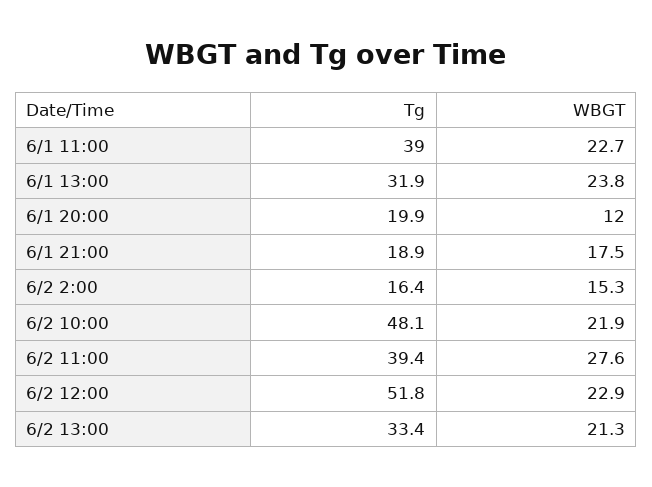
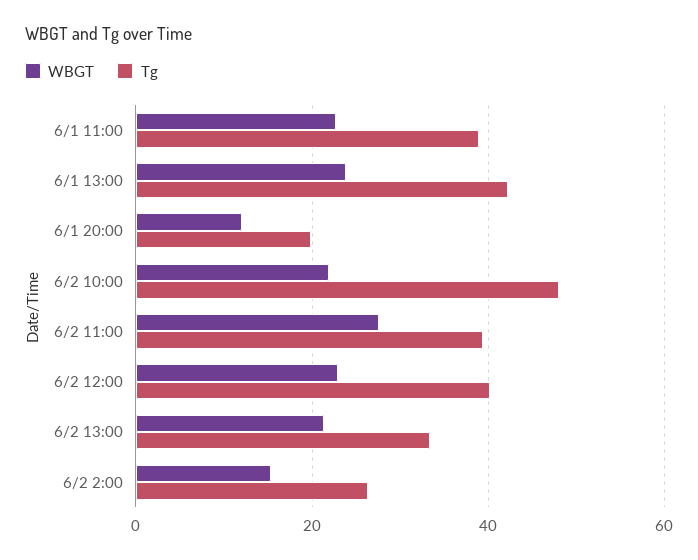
Tg, 6/1 13:00: 31.9 -> 42
Tg, 6/1 21:00: 18.9 -> none
WBGT, 6/1 21:00: 17.5 -> none
Tg, 6/2 2:00: 16.4 -> 26
Tg, 6/2 12:00: 51.8 -> 40

